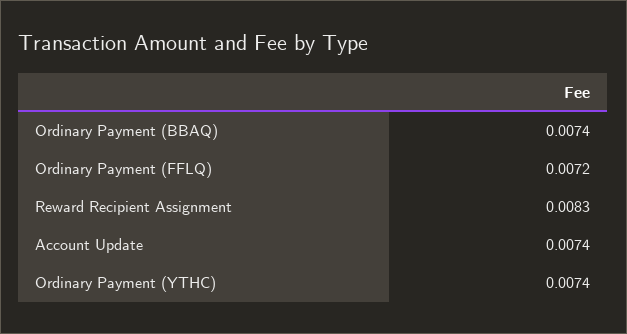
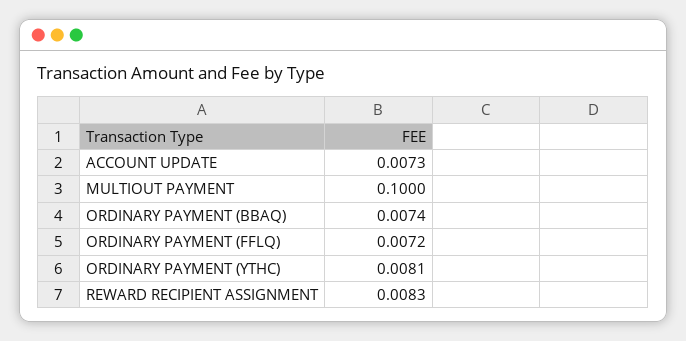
Account Update: 0.0074 -> 0.0073
Ordinary Payment (YTHC): 0.0074 -> 0.0081
MULTIOUT PAYMENT: none -> 0.1

